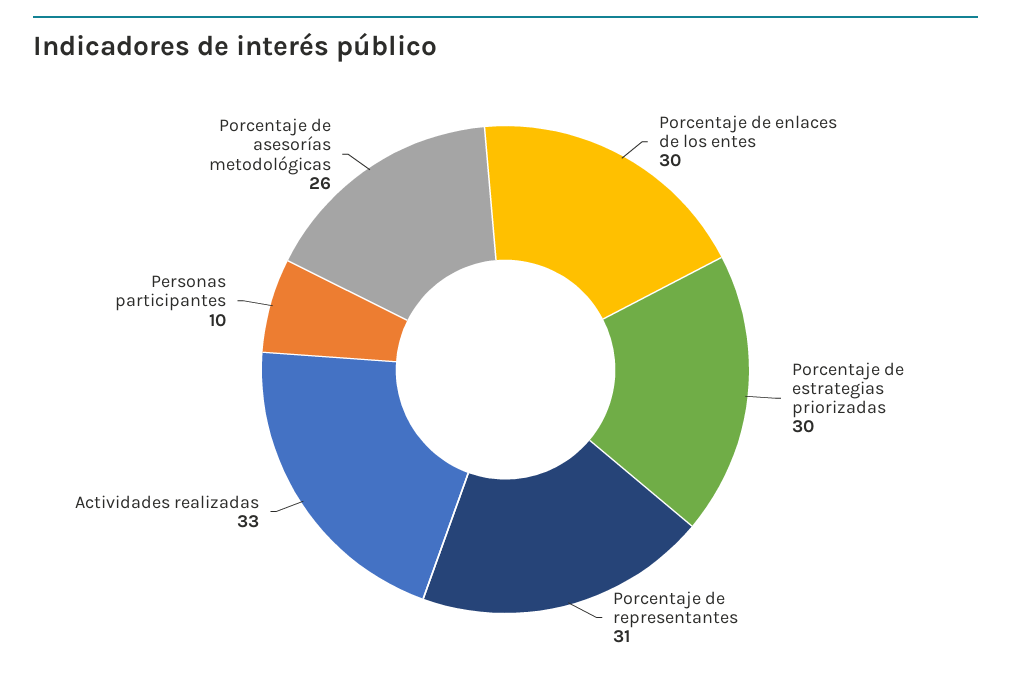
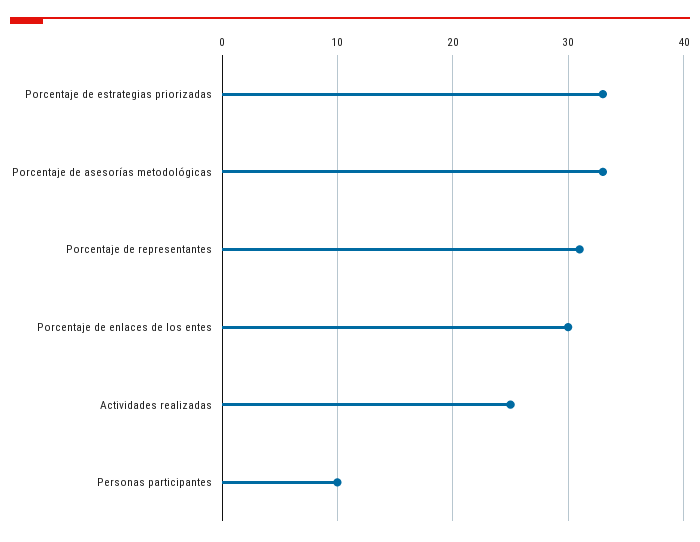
Porcentaje de estrategias priorizadas: 30 -> 33
Actividades realizadas: 33 -> 25
Porcentaje de asesorías metodológicas: 26 -> 33

